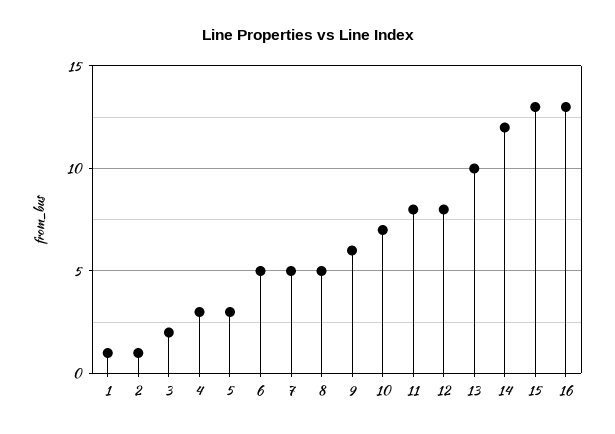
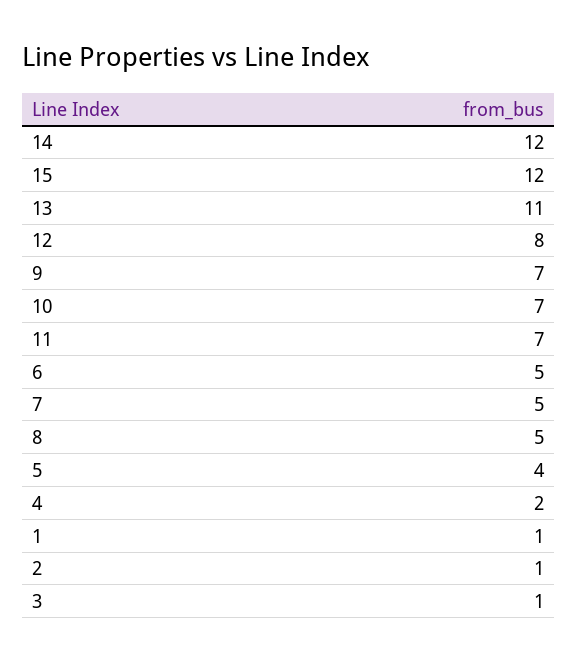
3: 2 -> 1
4: 3 -> 2
5: 3 -> 4
9: 6 -> 7
11: 8 -> 7
13: 10 -> 11
15: 13 -> 12
16: 13 -> none

